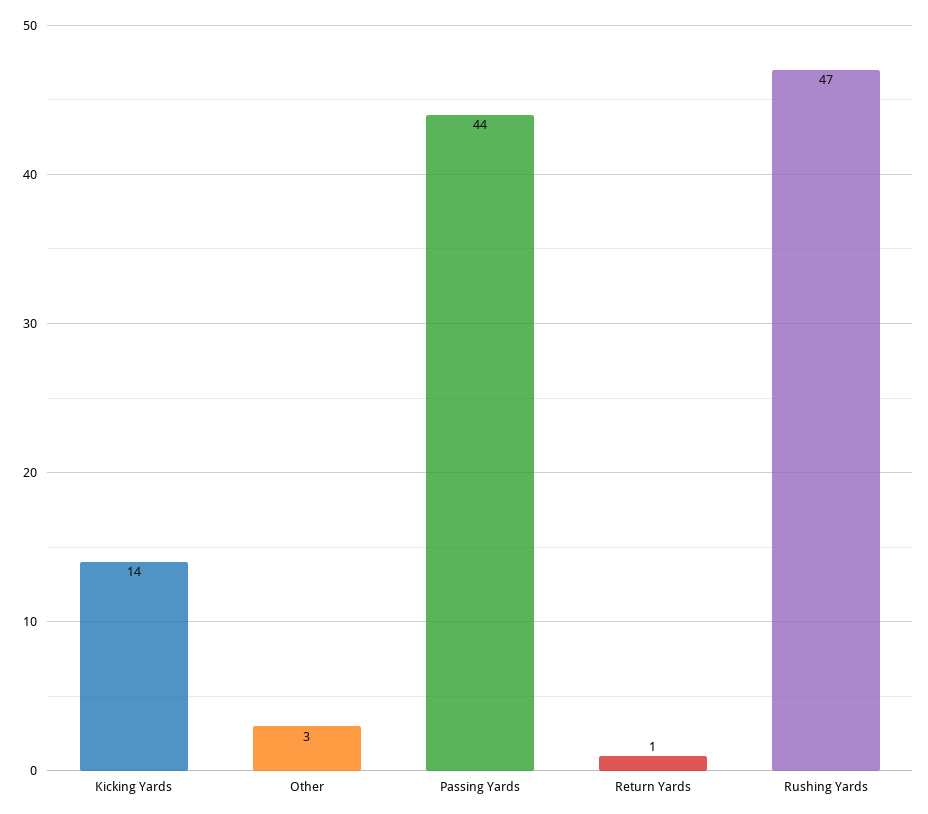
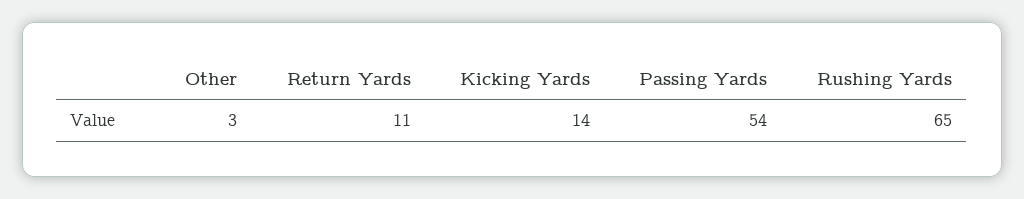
Passing Yards: 44 -> 54
Return Yards: 1 -> 11
Rushing Yards: 47 -> 65

